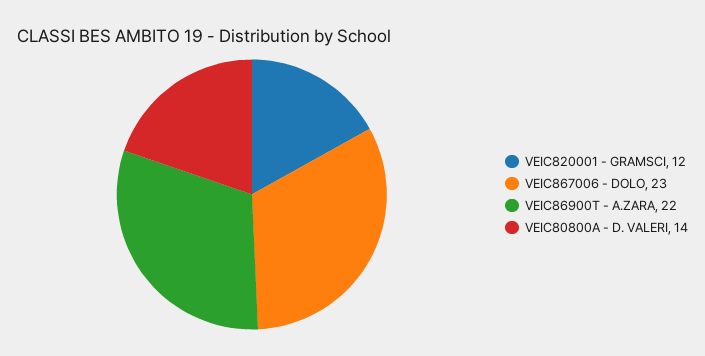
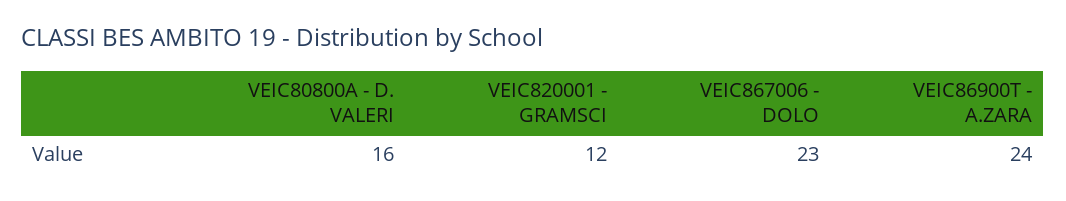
VEIC86900T - A.ZARA: 22 -> 24
VEIC80800A - D. VALERI: 14 -> 16

